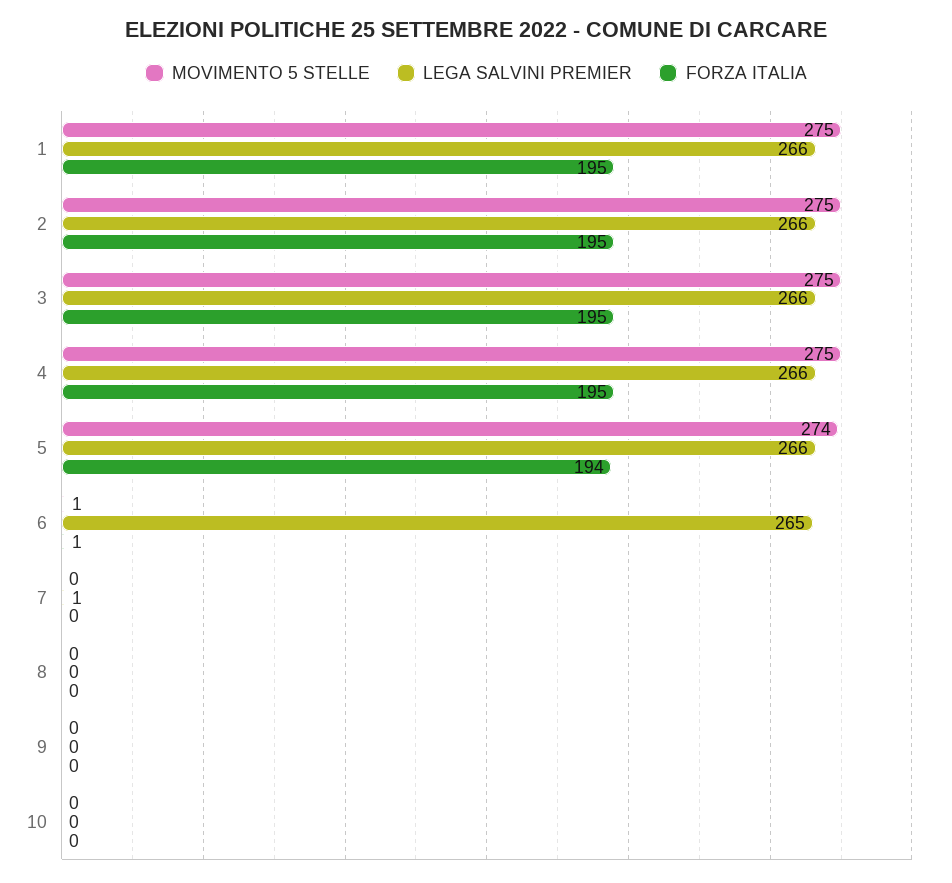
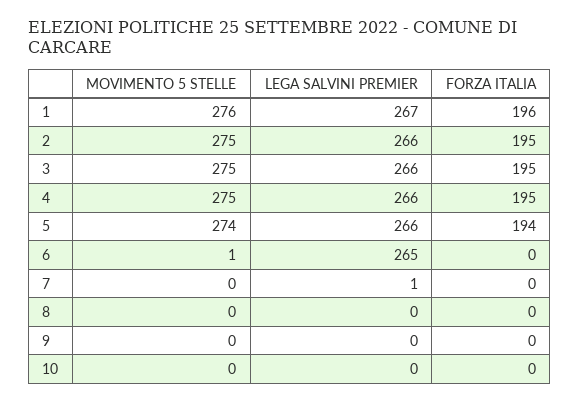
MOVIMENTO 5 STELLE, 1: 275 -> 276
LEGA SALVINI PREMIER, 1: 266 -> 267
FORZA ITALIA, 1: 195 -> 196
FORZA ITALIA, 6: 1 -> 0

